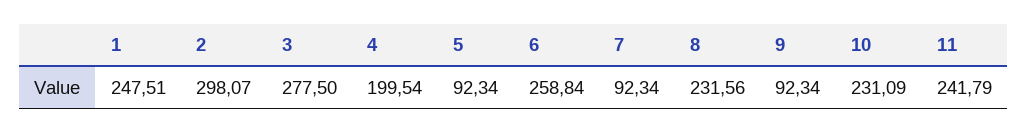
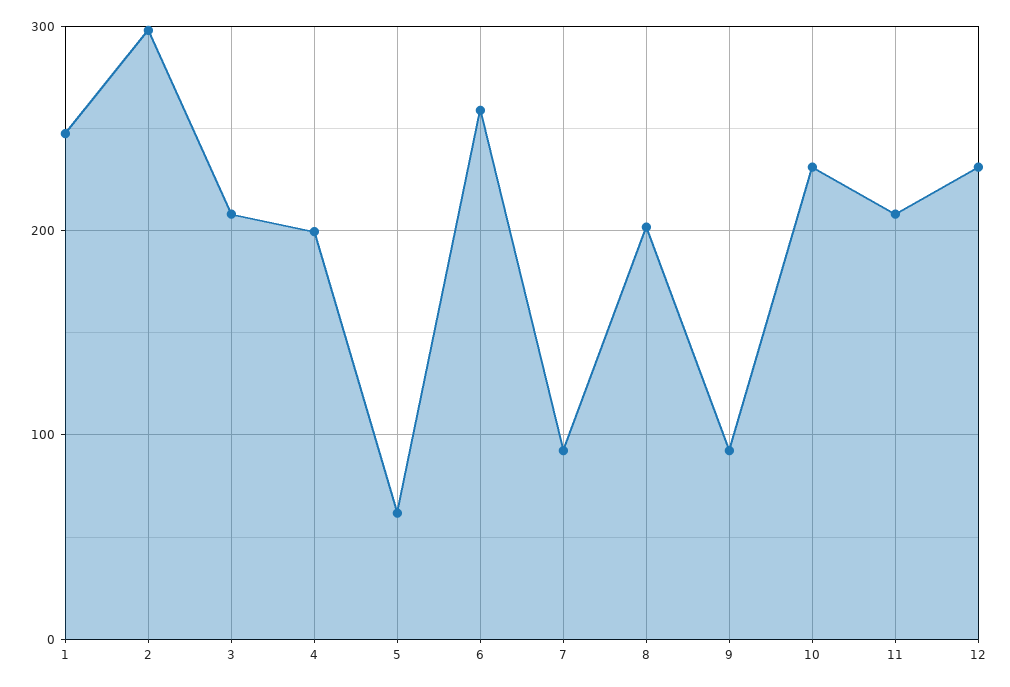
3: 277.5 -> 210
5: 92.34 -> 60
8: 231.56 -> 200
11: 241.79 -> 210
12: none -> 230

